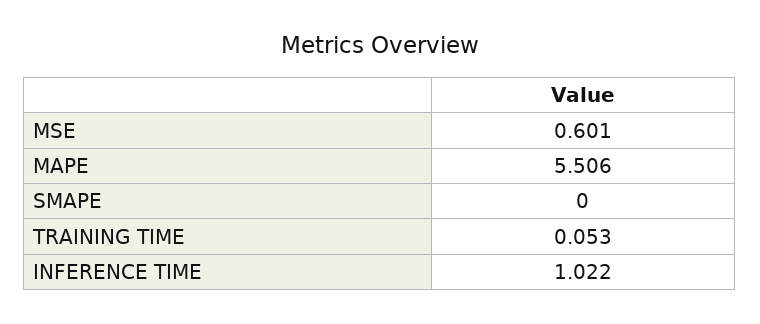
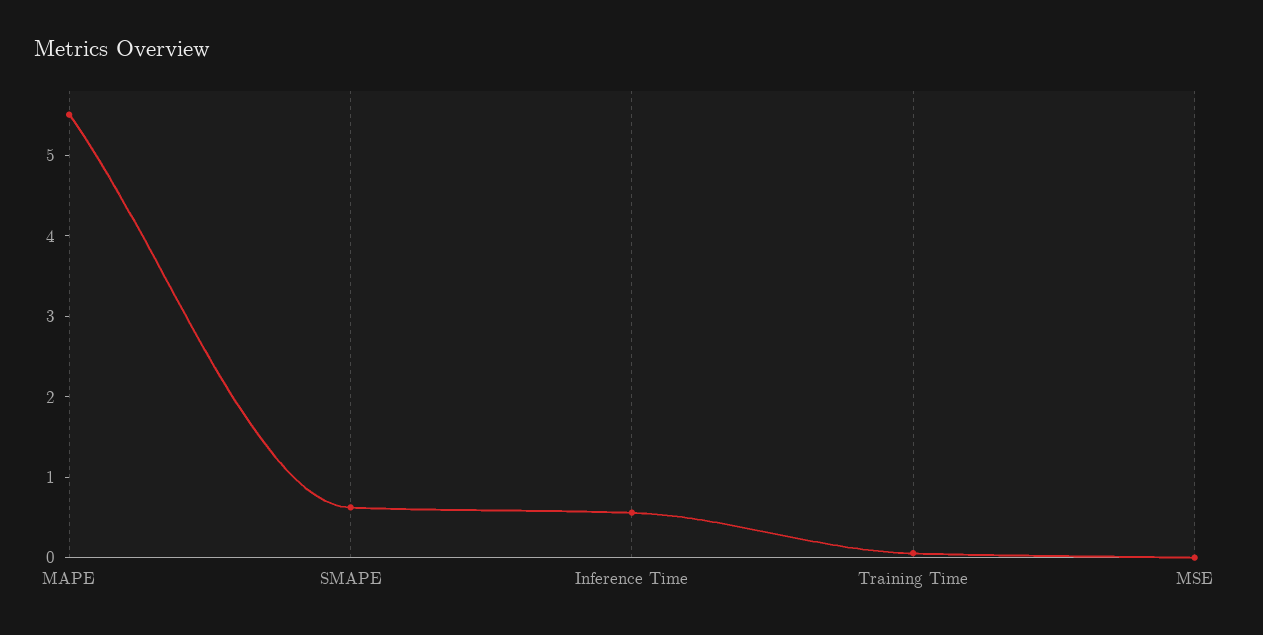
MSE: 0.601 -> 0
SMAPE: 0 -> 0.6
INFERENCE TIME: 1.022 -> 0.6

